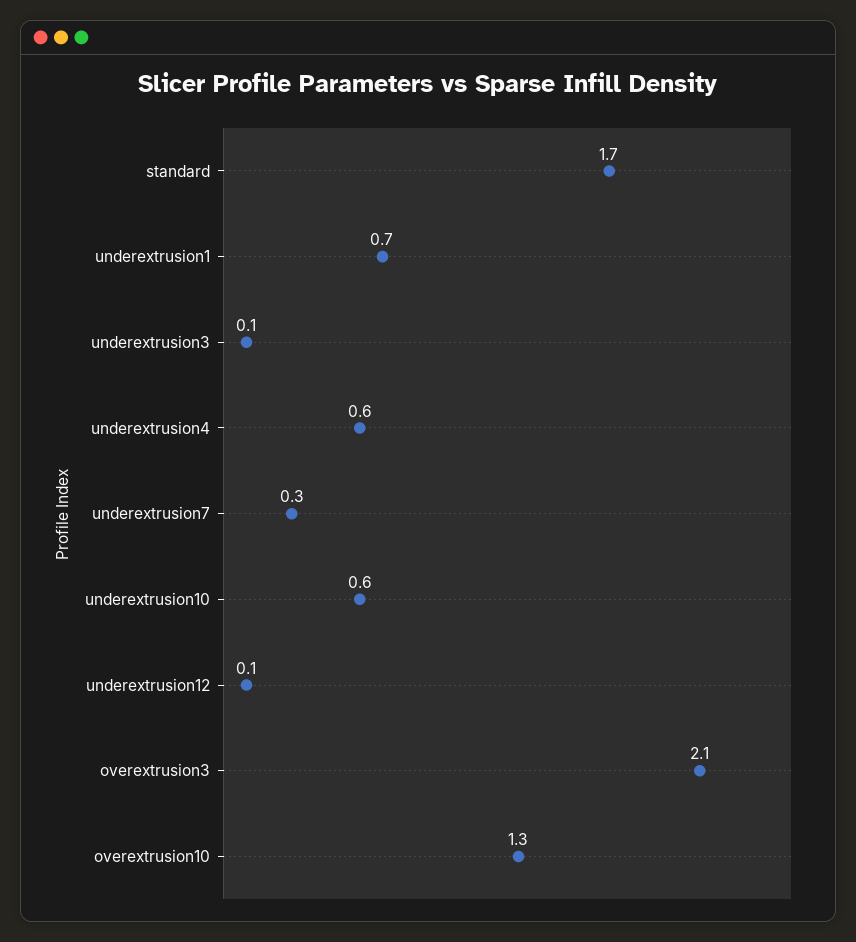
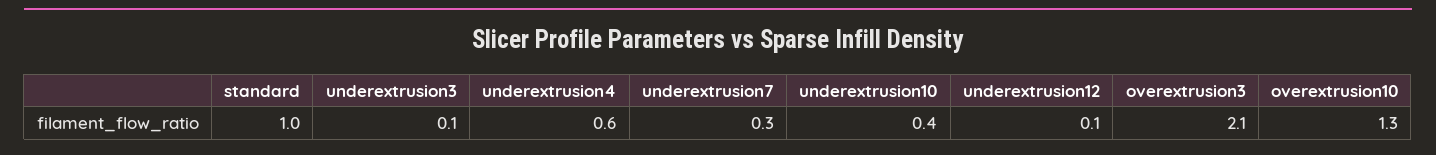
standard: 1.7 -> 1
underextrusion1: 0.7 -> none
underextrusion10: 0.6 -> 0.4

